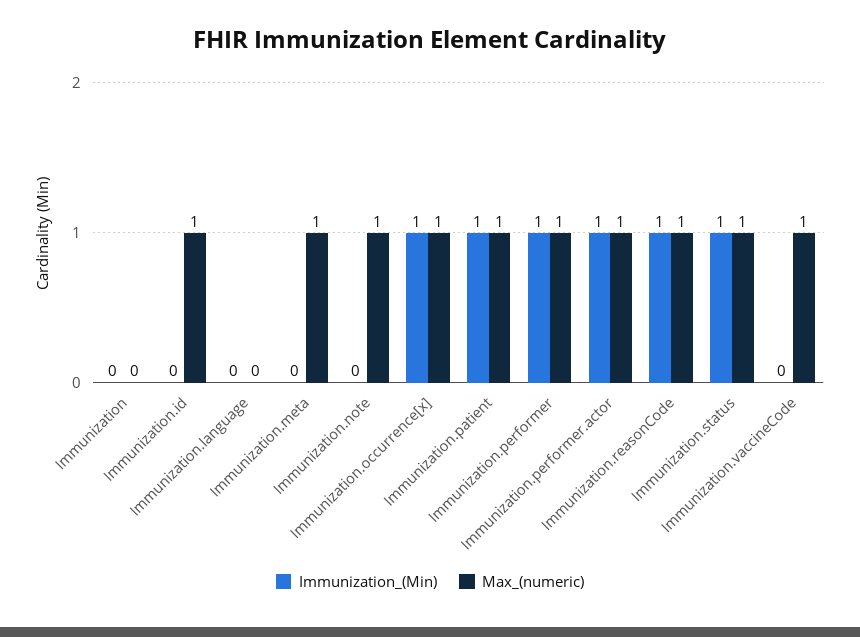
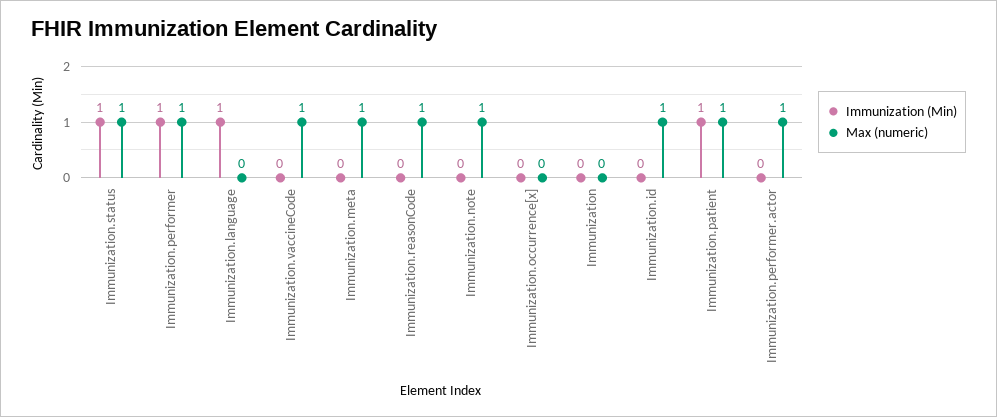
Immunization_(Min), Immunization.language: 0 -> 1
Immunization_(Min), Immunization.occurrence[x]: 1 -> 0
Max_(numeric), Immunization.occurrence[x]: 1 -> 0
Immunization_(Min), Immunization.performer.actor: 1 -> 0
Immunization_(Min), Immunization.reasonCode: 1 -> 0

